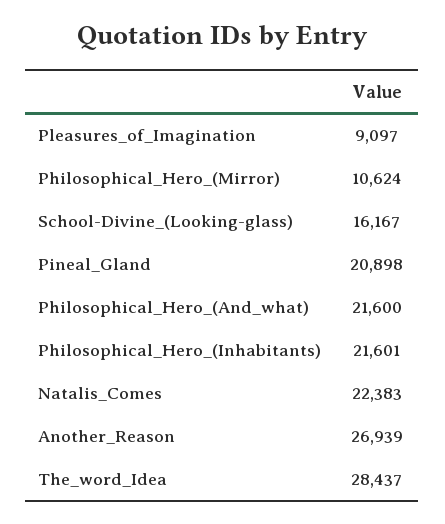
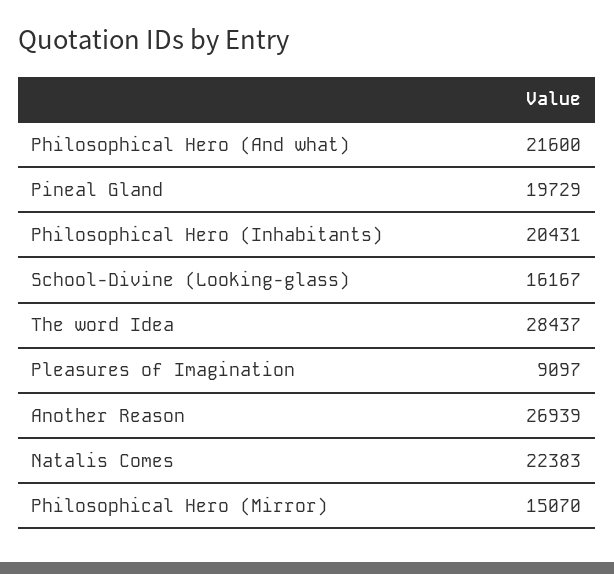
Philosophical_Hero_(Mirror): 10624 -> 15070
Pineal_Gland: 20898 -> 19729
Philosophical_Hero_(Inhabitants): 21601 -> 20431

